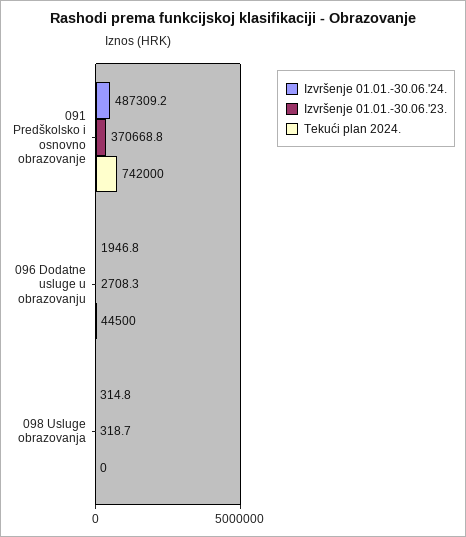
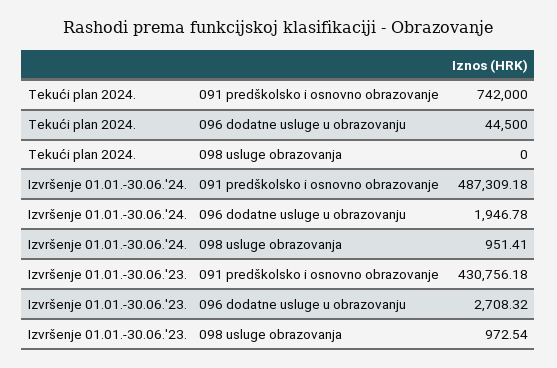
Izvršenje 01.01.-30.06.'23., 091 Predškolsko i osnovno obrazovanje: 370668.8 -> 430756.18
Izvršenje 01.01.-30.06.'24., 098 Usluge obrazovanja: 314.8 -> 951.41
Izvršenje 01.01.-30.06.'23., 098 Usluge obrazovanja: 318.7 -> 972.54

